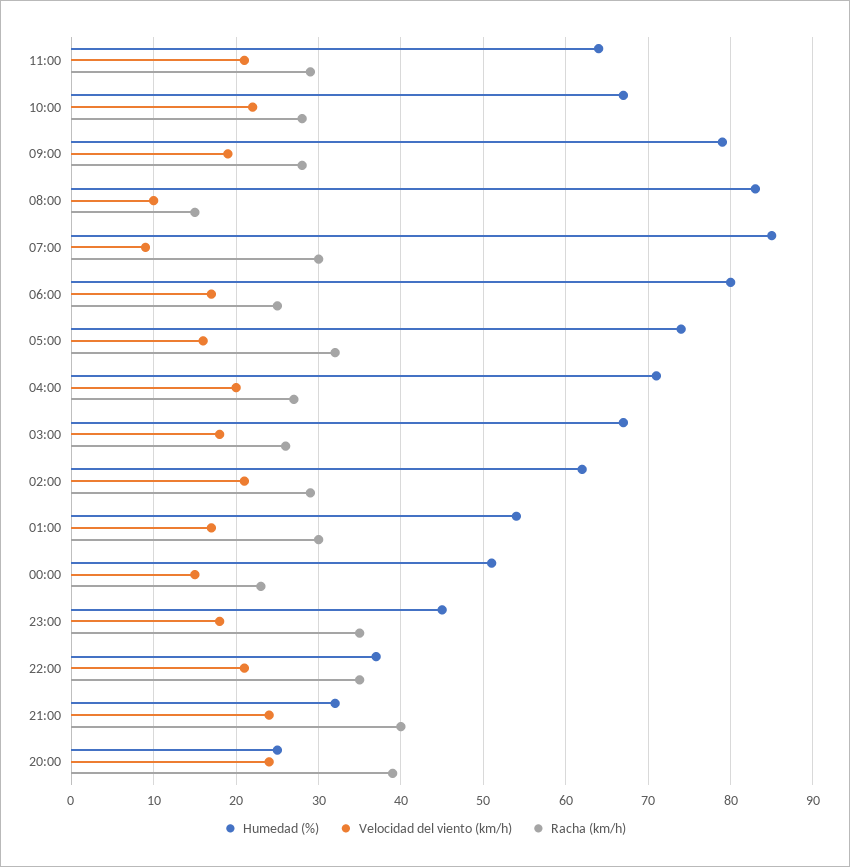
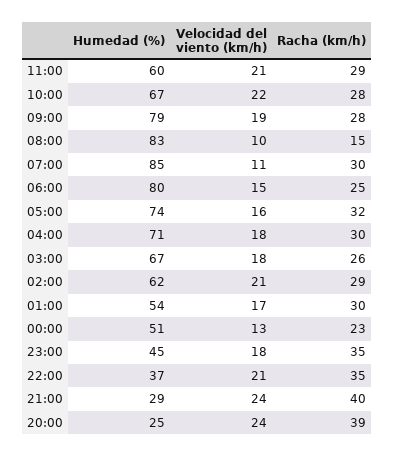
Humedad (%), 11:00: 64 -> 60
Velocidad del viento (km/h), 07:00: 9 -> 11
Velocidad del viento (km/h), 06:00: 17 -> 15
Velocidad del viento (km/h), 04:00: 20 -> 18
Racha (km/h), 04:00: 27 -> 30
Velocidad del viento (km/h), 00:00: 15 -> 13
Humedad (%), 21:00: 32 -> 29

